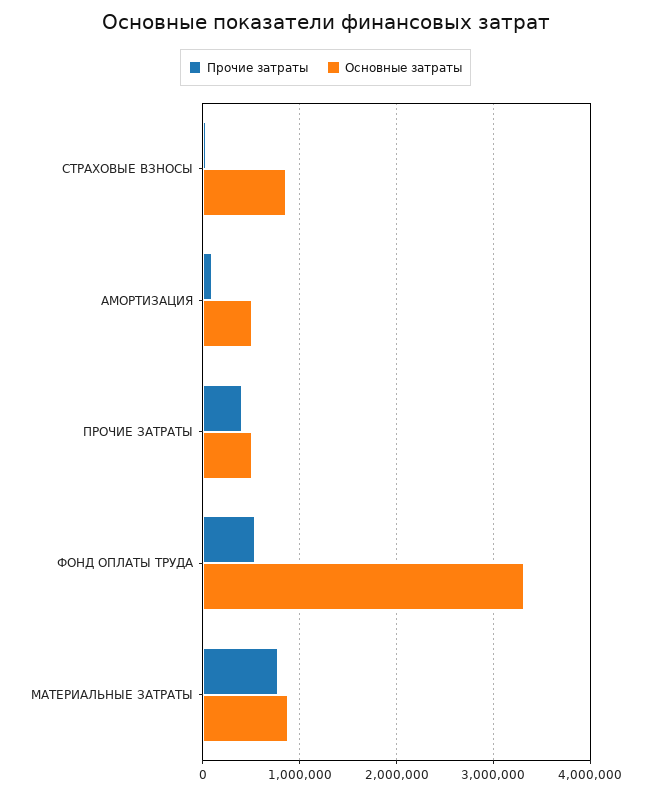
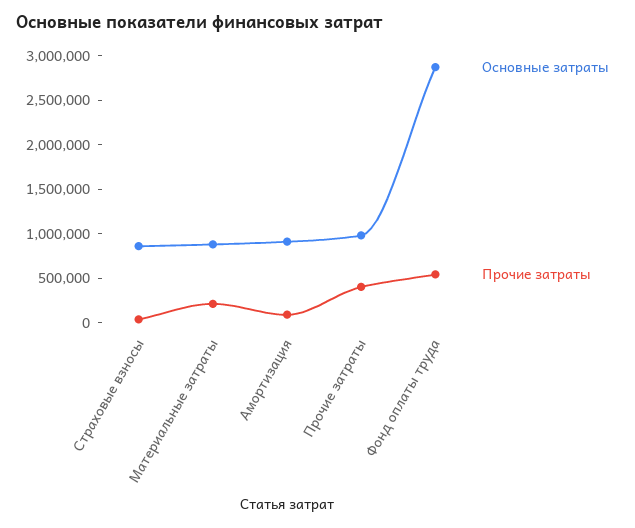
Основные затраты, АМОРТИЗАЦИЯ: 500000 -> 900000
Основные затраты, ПРОЧИЕ ЗАТРАТЫ: 500000 -> 1000000
Основные затраты, ФОНД ОПЛАТЫ ТРУДА: 3300000 -> 2900000
Прочие затраты, МАТЕРИАЛЬНЫЕ ЗАТРАТЫ: 800000 -> 200000

